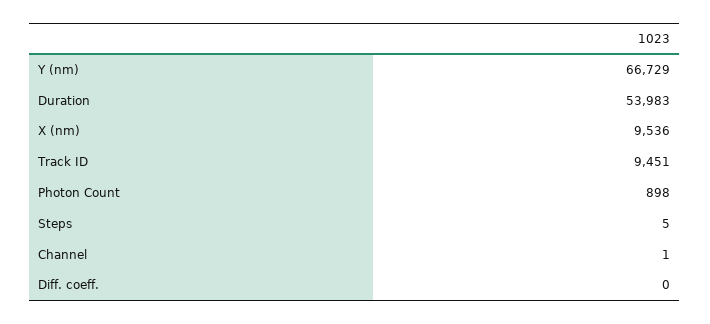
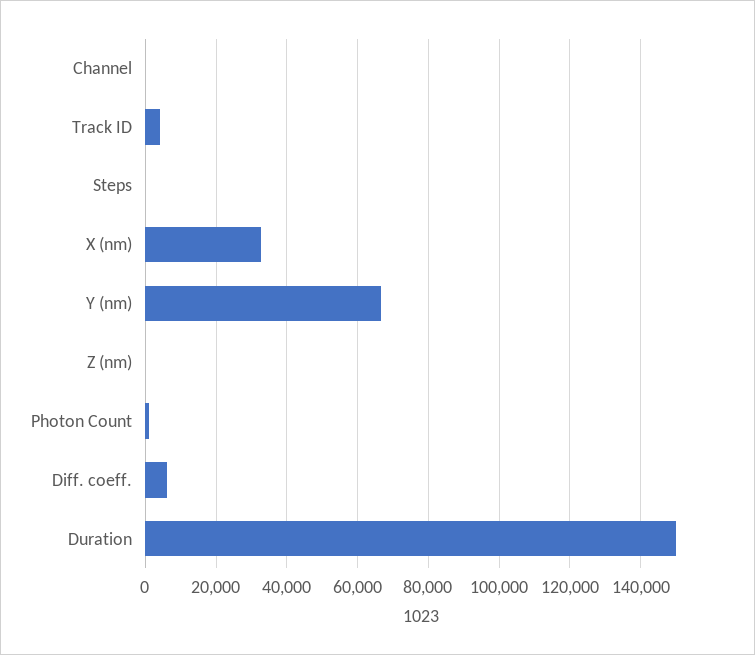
Duration: 53983 -> 150000
X (nm): 9536 -> 32000
Track ID: 9451 -> 4000
Diff. coeff.: 0 -> 6000
Z (nm): none -> 0

